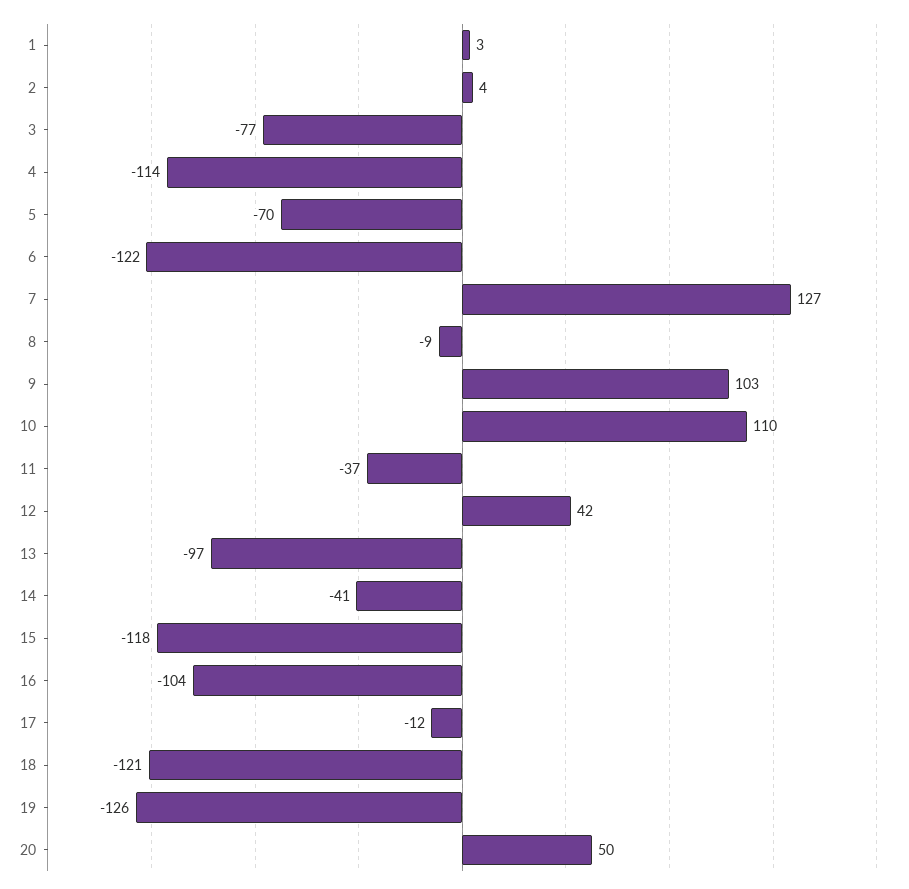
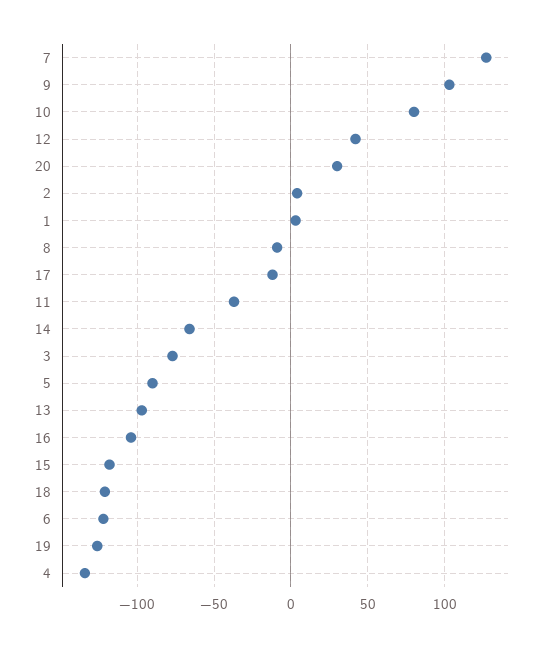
4: -114 -> -135
5: -70 -> -90
10: 110 -> 80
14: -41 -> -65
20: 50 -> 30

